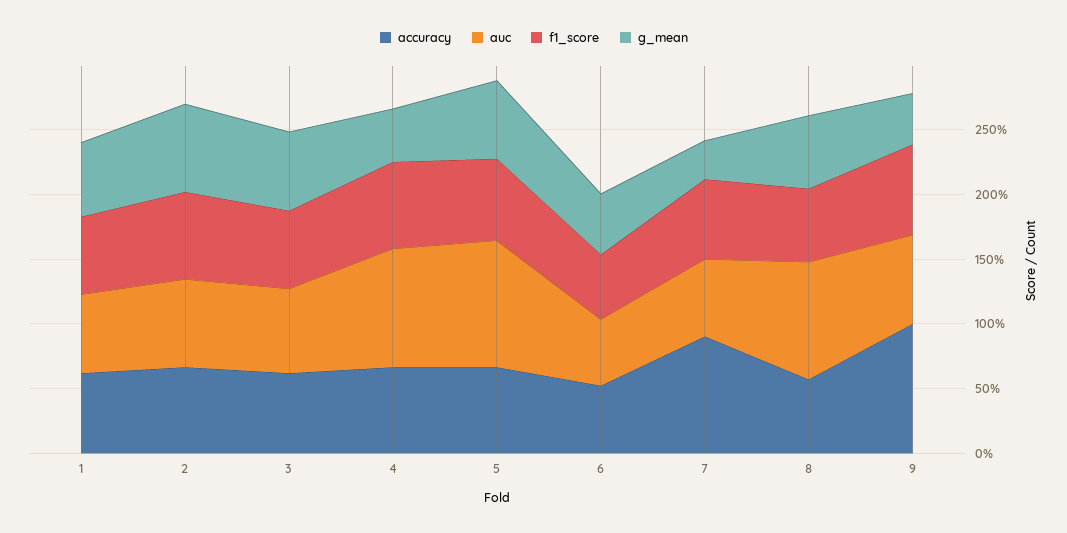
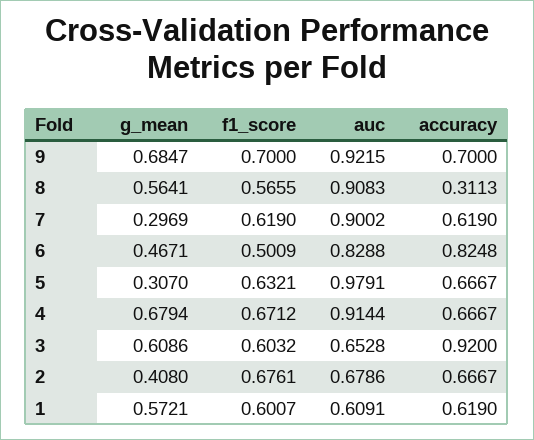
g_mean, 2: 0.7 -> 0.408
accuracy, 3: 0.6 -> 0.92
g_mean, 4: 0.4 -> 0.6794
g_mean, 5: 0.6 -> 0.307
accuracy, 6: 0.5 -> 0.8248
auc, 6: 0.5 -> 0.8288
accuracy, 7: 0.9 -> 0.619
auc, 7: 0.6 -> 0.9002
accuracy, 8: 0.6 -> 0.3113
accuracy, 9: 1 -> 0.7
auc, 9: 0.7 -> 0.9215
g_mean, 9: 0.4 -> 0.6847

